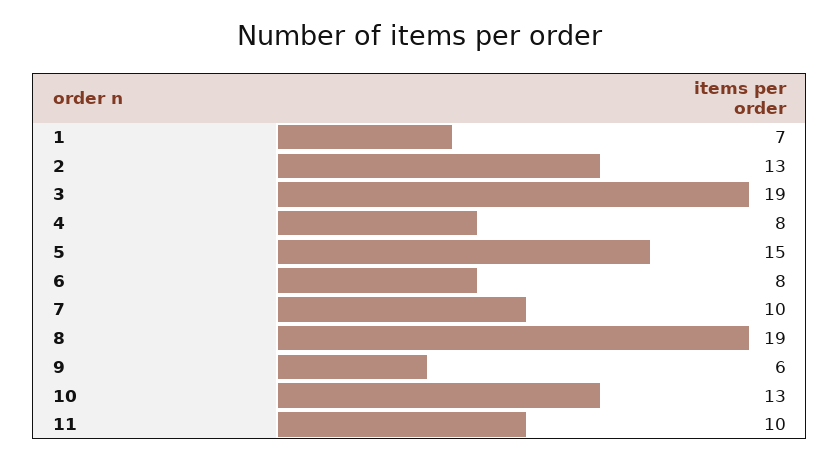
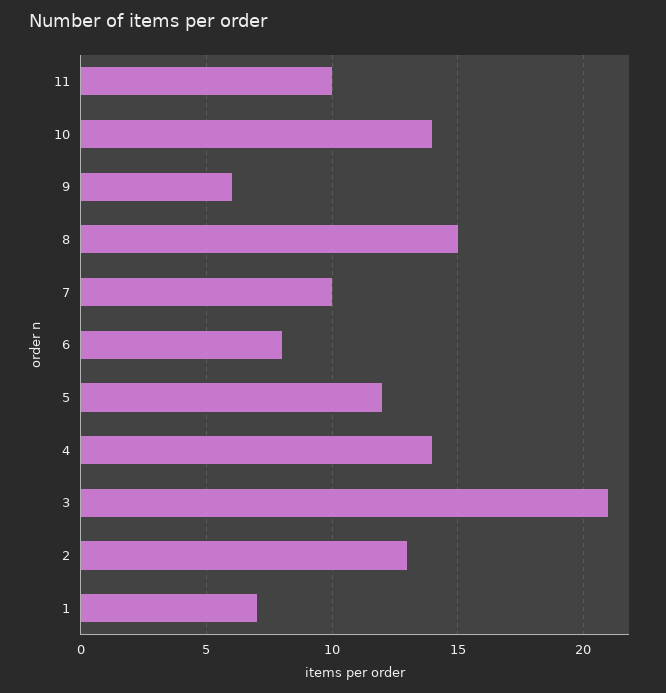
3: 19 -> 21
4: 8 -> 14
5: 15 -> 12
8: 19 -> 15
10: 13 -> 14

